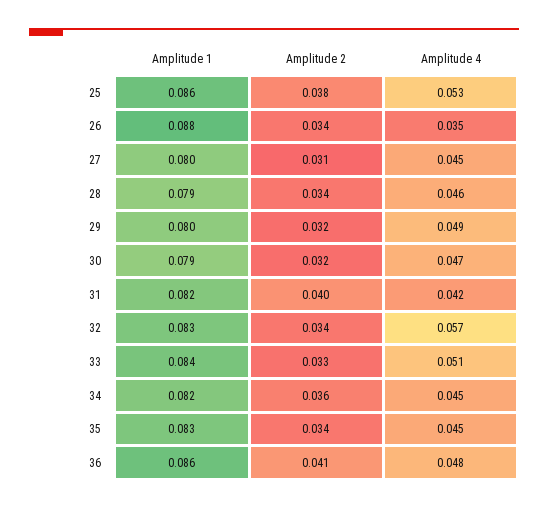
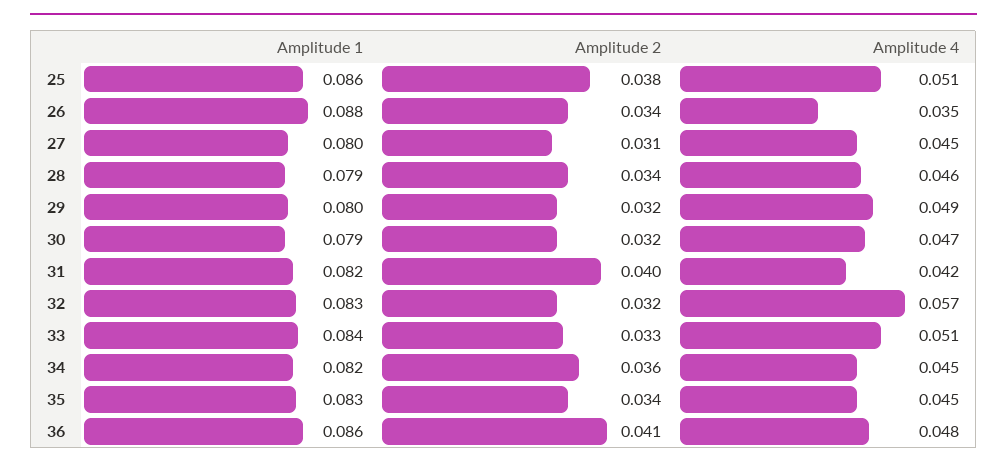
Amplitude 4, 25: 0.053 -> 0.051
Amplitude 2, 32: 0.034 -> 0.032

